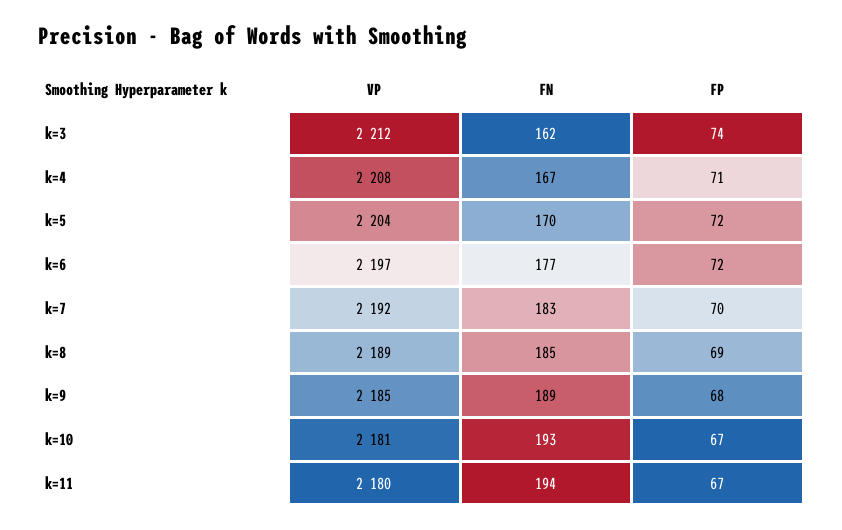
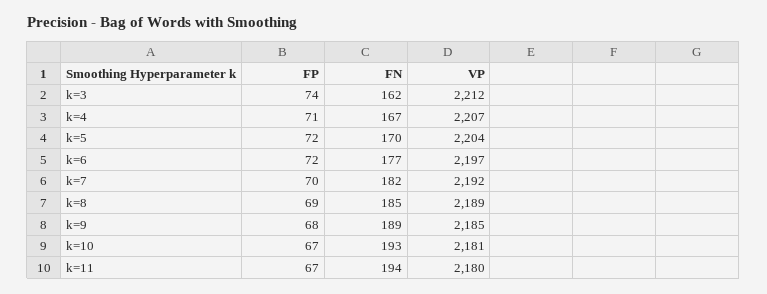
VP, k=4: 2208 -> 2207
FN, k=7: 183 -> 182

